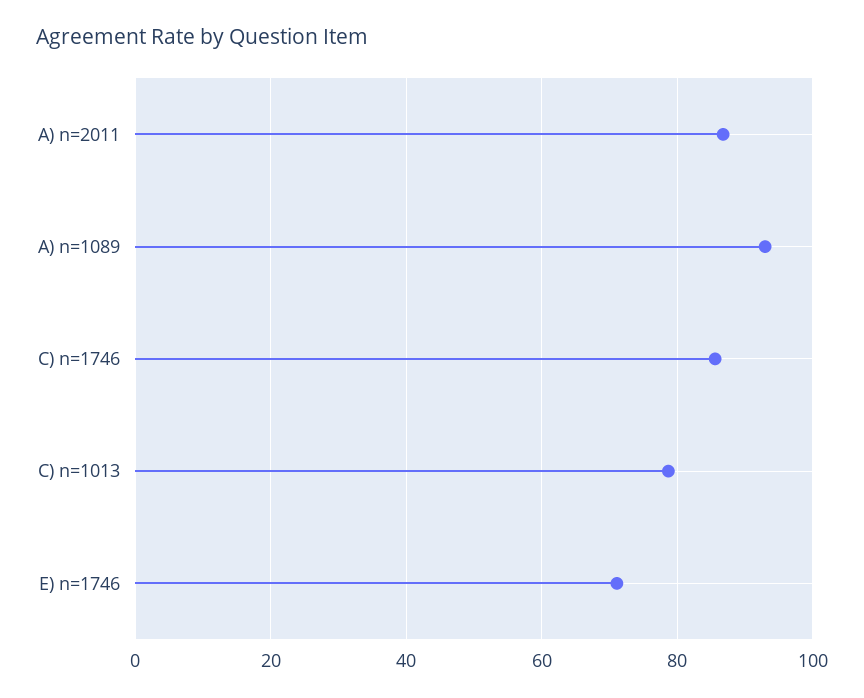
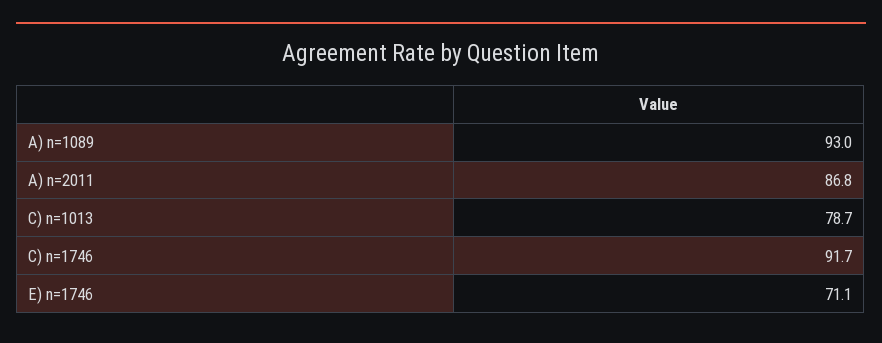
C) n=1746: 86 -> 91.7

